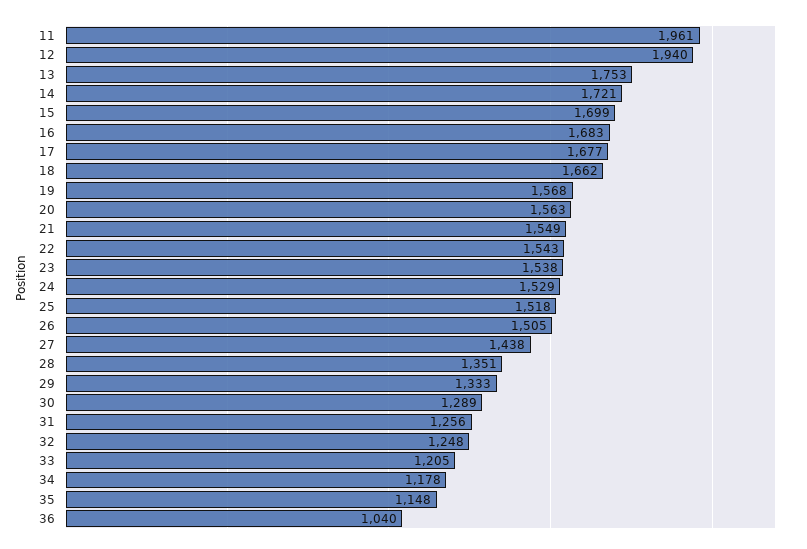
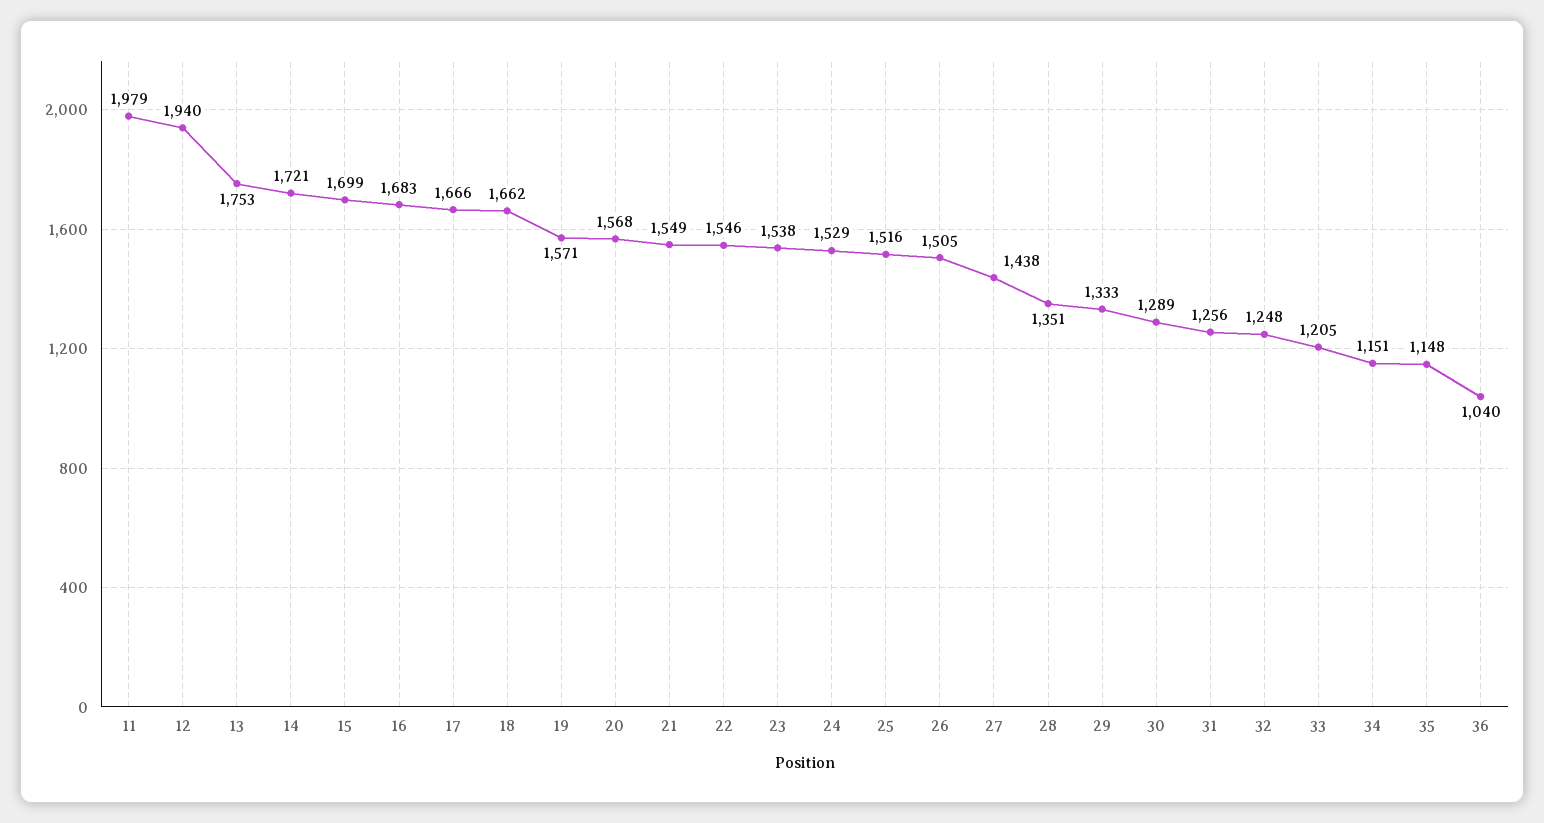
11: 1961 -> 1979
17: 1677 -> 1666
19: 1568 -> 1571
20: 1563 -> 1568
22: 1543 -> 1546
25: 1518 -> 1516
34: 1178 -> 1151

